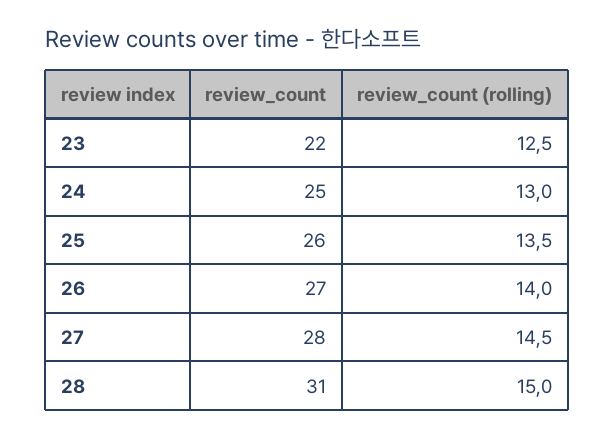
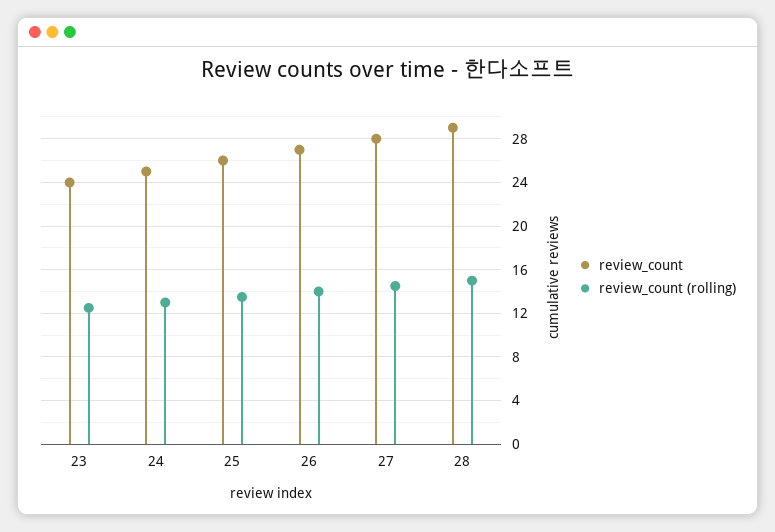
review_count, 23: 22 -> 24
review_count, 28: 31 -> 29

